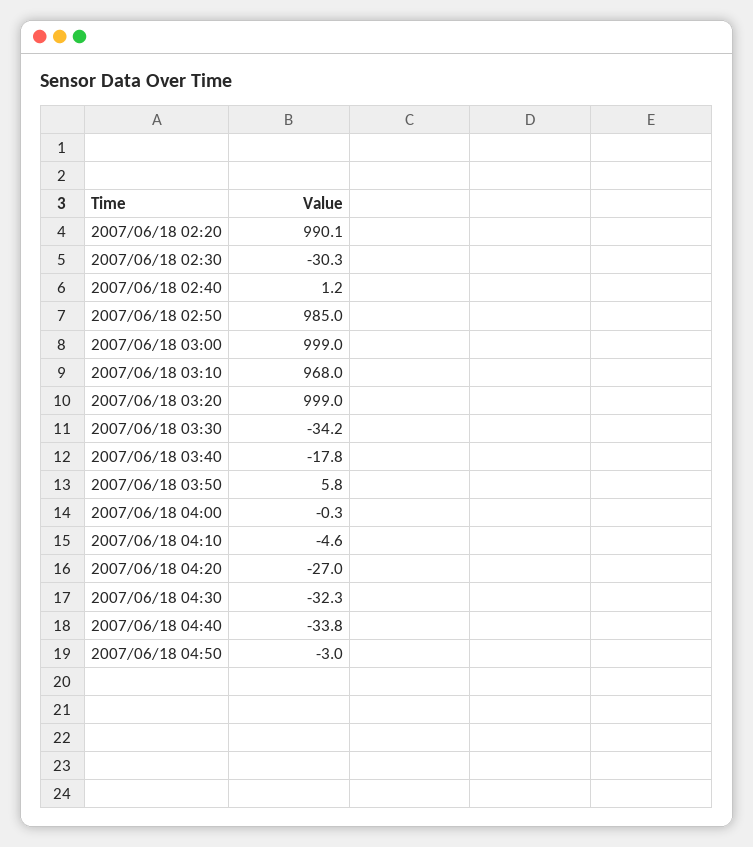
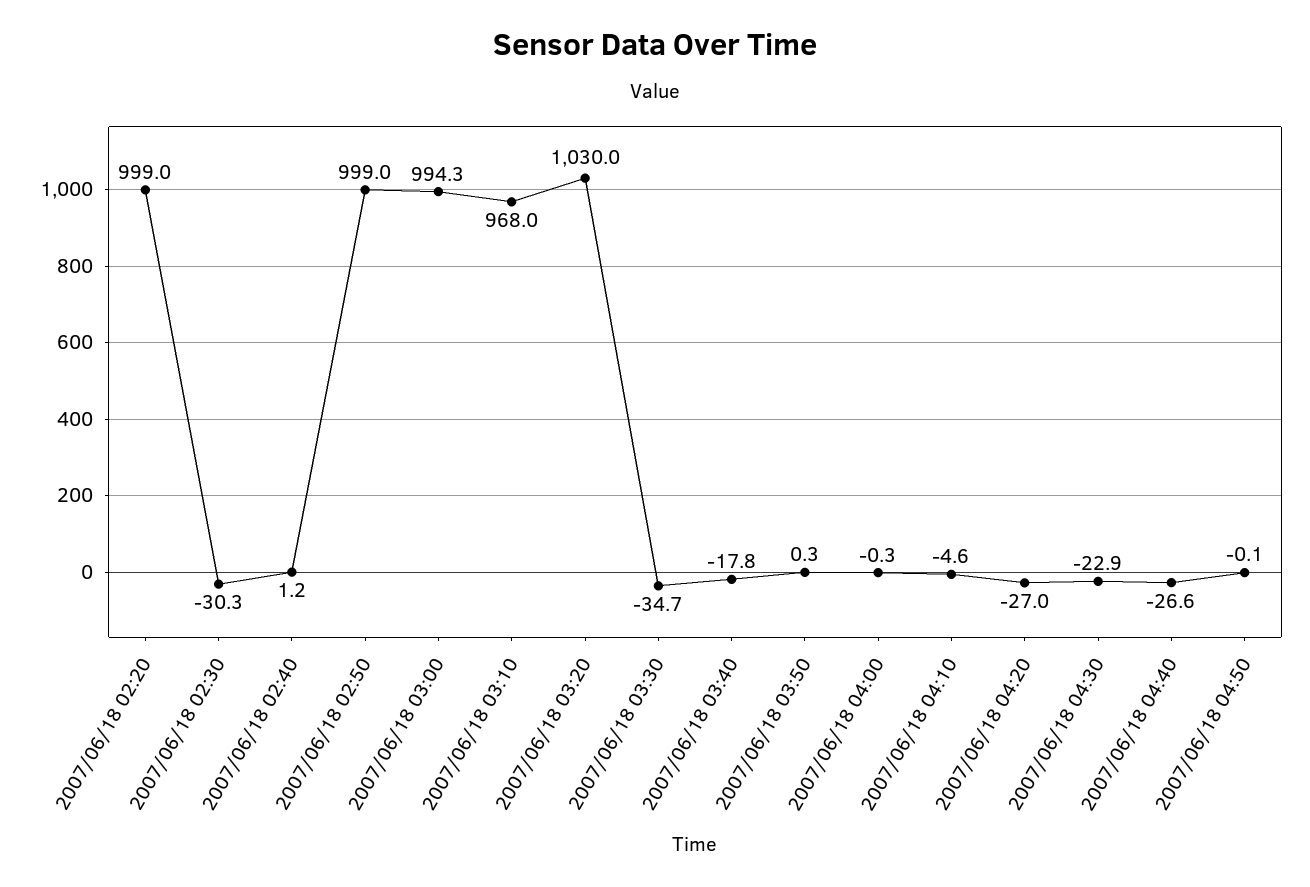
2007/06/18 02:20: 990.1 -> 999
2007/06/18 02:50: 985 -> 999
2007/06/18 03:00: 999 -> 994.3
2007/06/18 03:20: 999 -> 1030
2007/06/18 03:30: -34.2 -> -34.7
2007/06/18 03:50: 5.8 -> 0.3
2007/06/18 04:30: -32.3 -> -22.9
2007/06/18 04:40: -33.8 -> -26.6
2007/06/18 04:50: -3 -> -0.1

